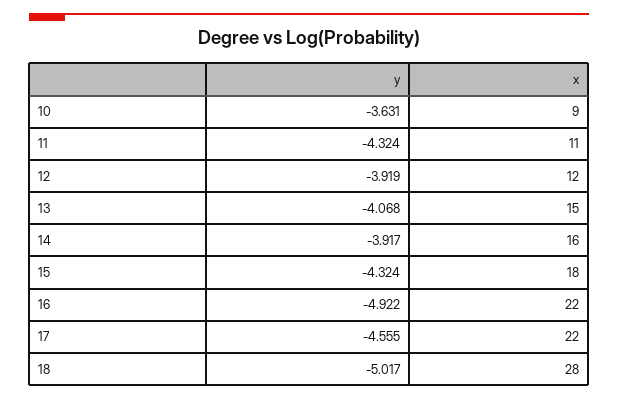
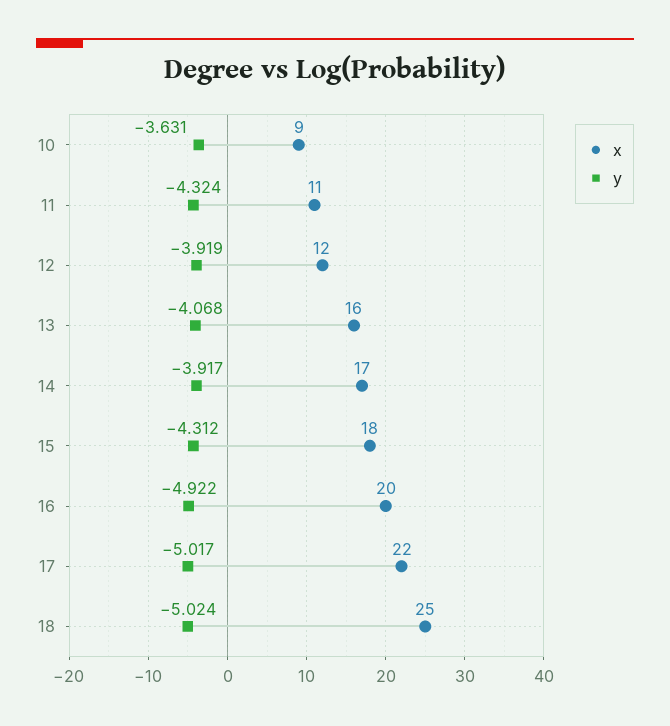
x, 13: 15 -> 16
x, 14: 16 -> 17
y, 15: -4.324 -> -4.312
x, 16: 22 -> 20
y, 17: -4.555 -> -5.017
y, 18: -5.017 -> -5.024
x, 18: 28 -> 25

